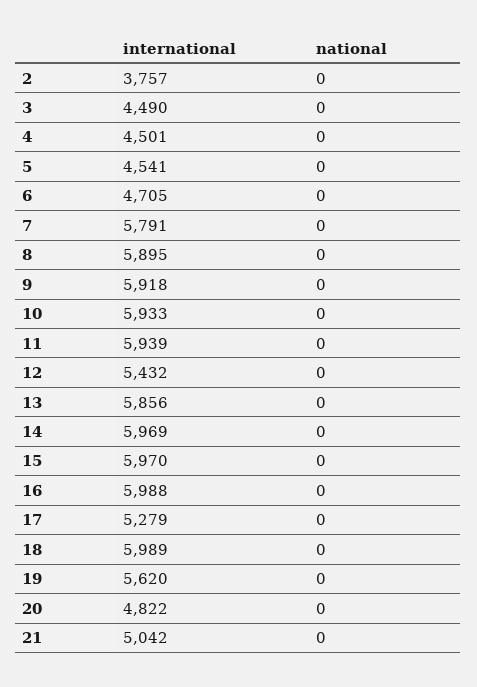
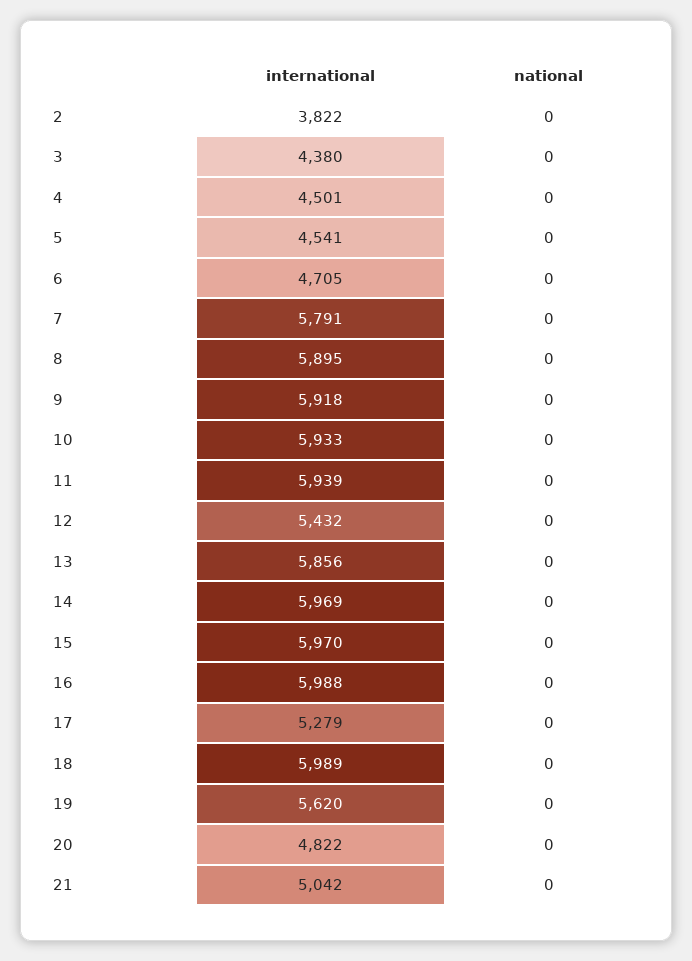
international, 2: 3757 -> 3822
international, 3: 4490 -> 4380

